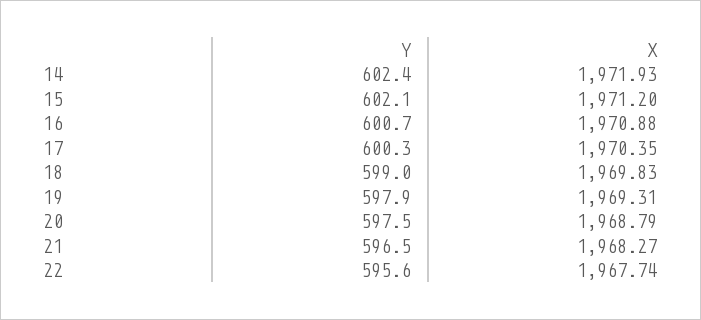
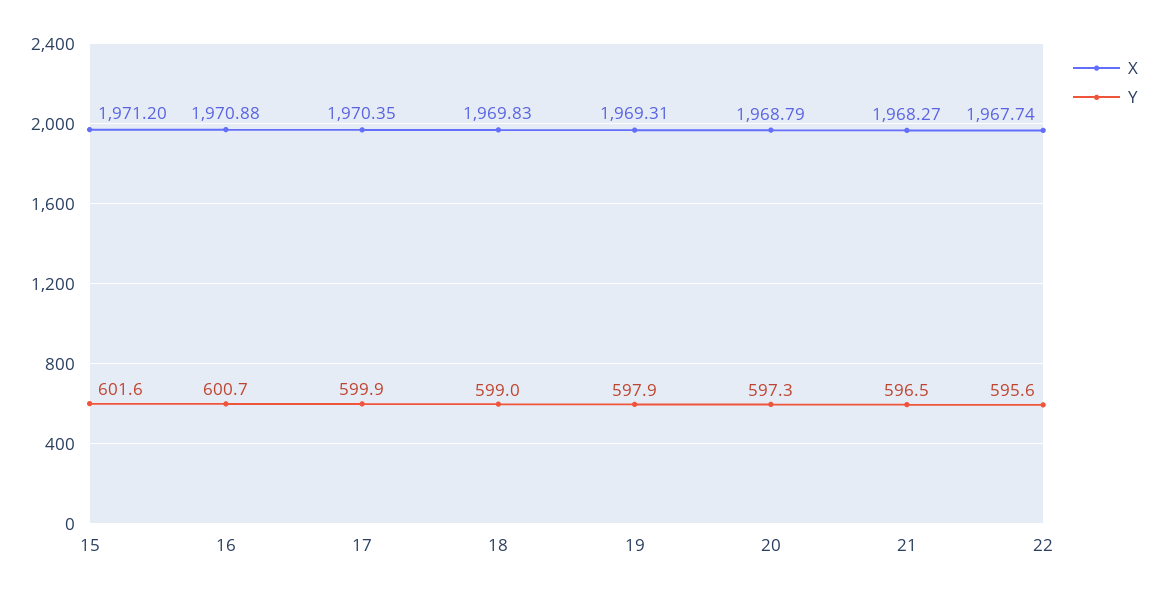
Y, 14: 602.4 -> none
X, 14: 1971.93 -> none
Y, 15: 602.1 -> 601.6
Y, 17: 600.3 -> 599.9
Y, 20: 597.5 -> 597.3

